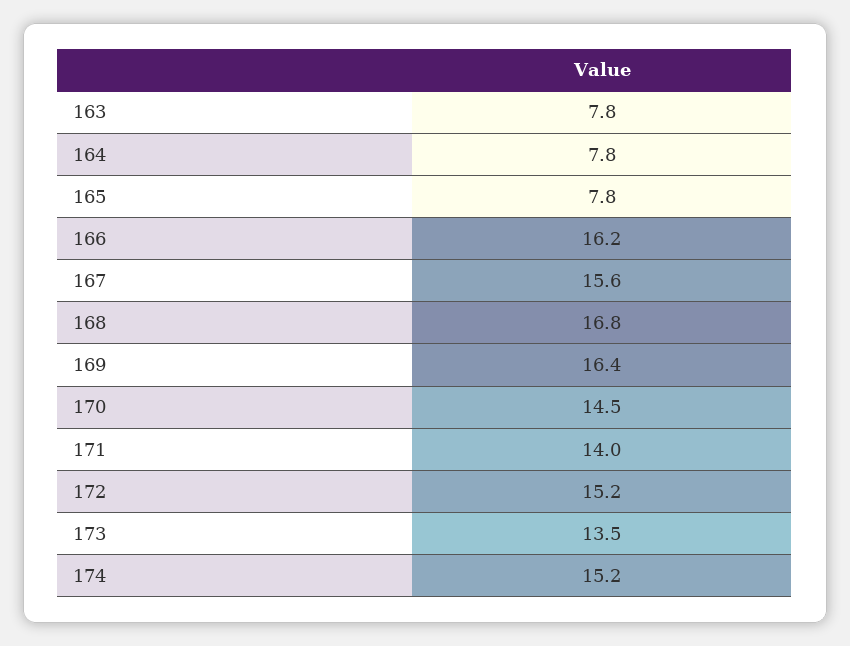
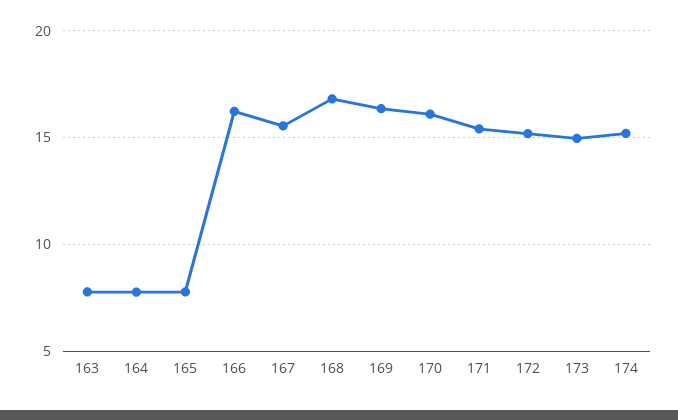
170: 14.5 -> 16
171: 14 -> 15.5
173: 13.5 -> 15

